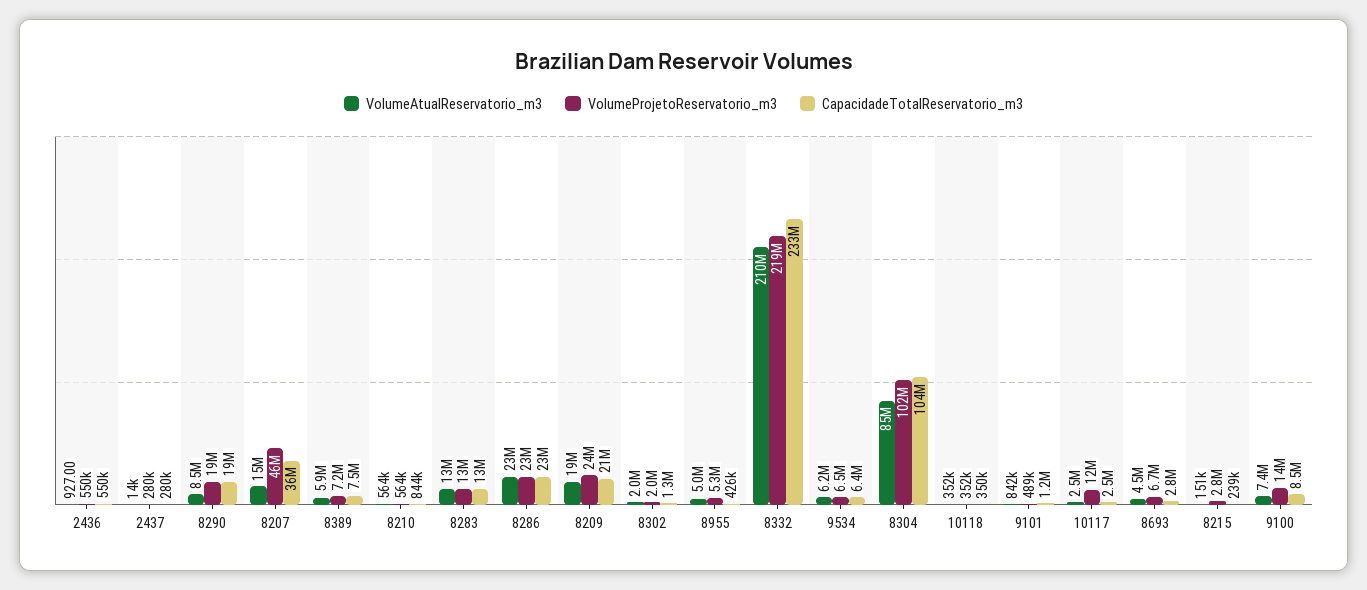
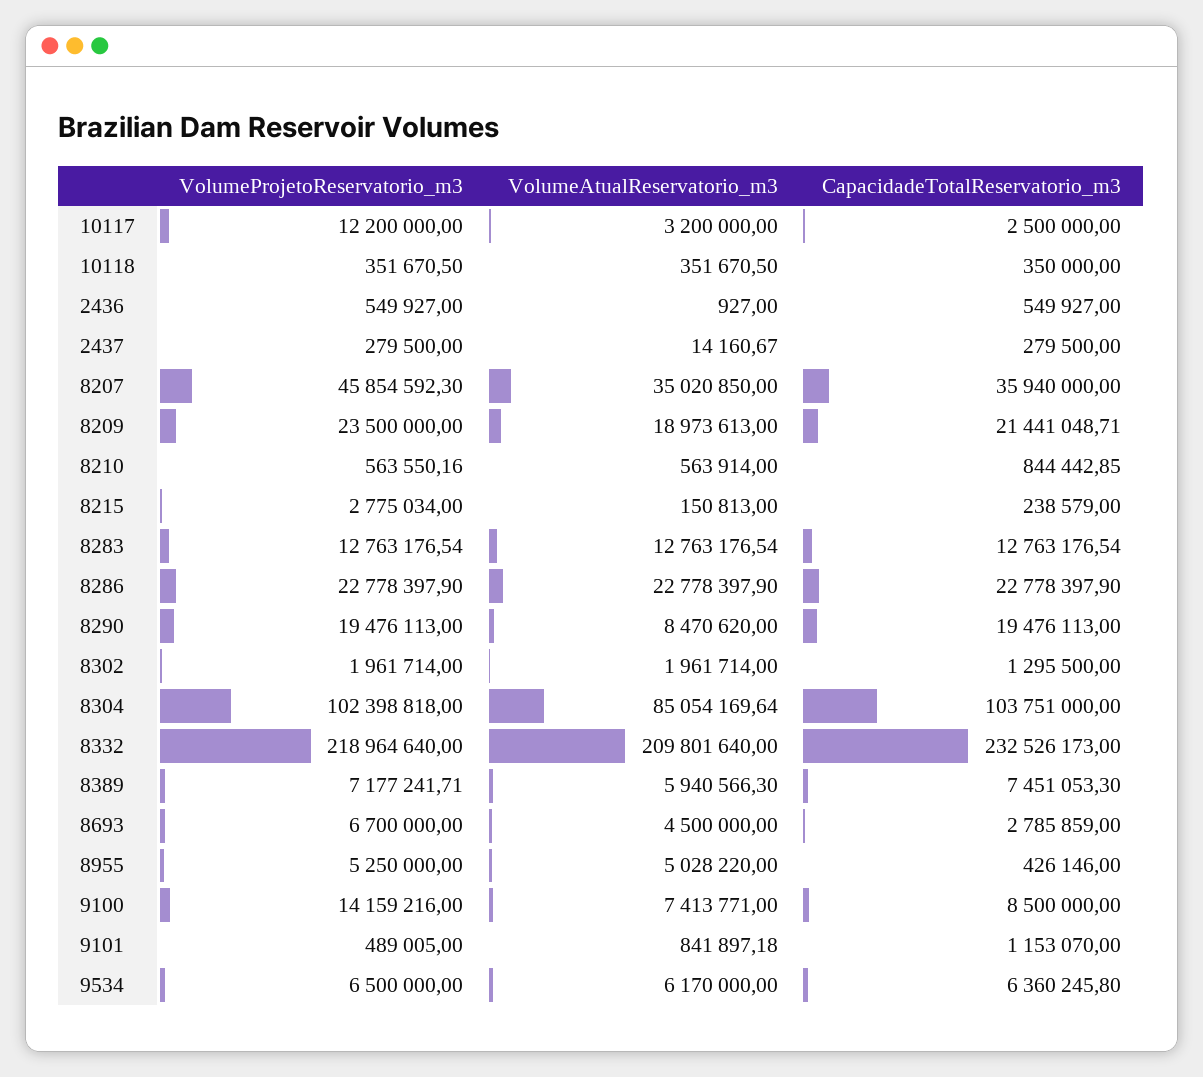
VolumeAtualReservatorio_m3, 8207: 15000000 -> 35020850
VolumeAtualReservatorio_m3, 10117: 2500000 -> 3200000

